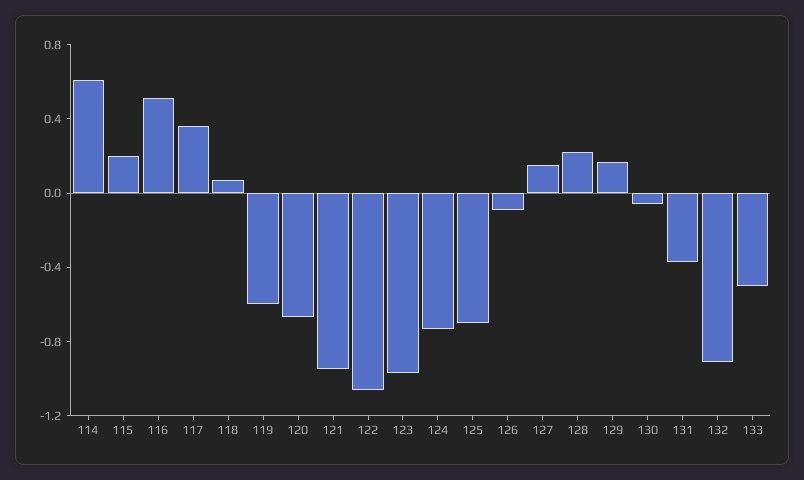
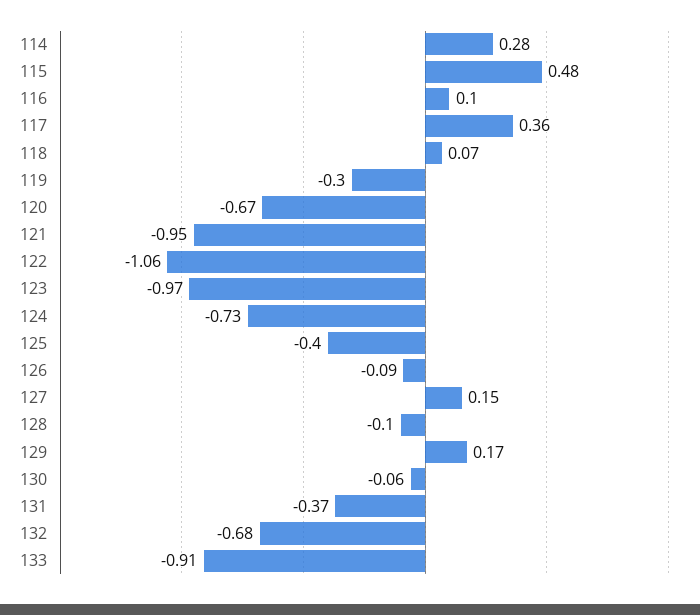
114: 0.6 -> 0.28
115: 0.2 -> 0.48
116: 0.5 -> 0.1
119: -0.6 -> -0.3
125: -0.7 -> -0.4
128: 0.2 -> -0.1
132: -0.9 -> -0.68
133: -0.5 -> -0.91

